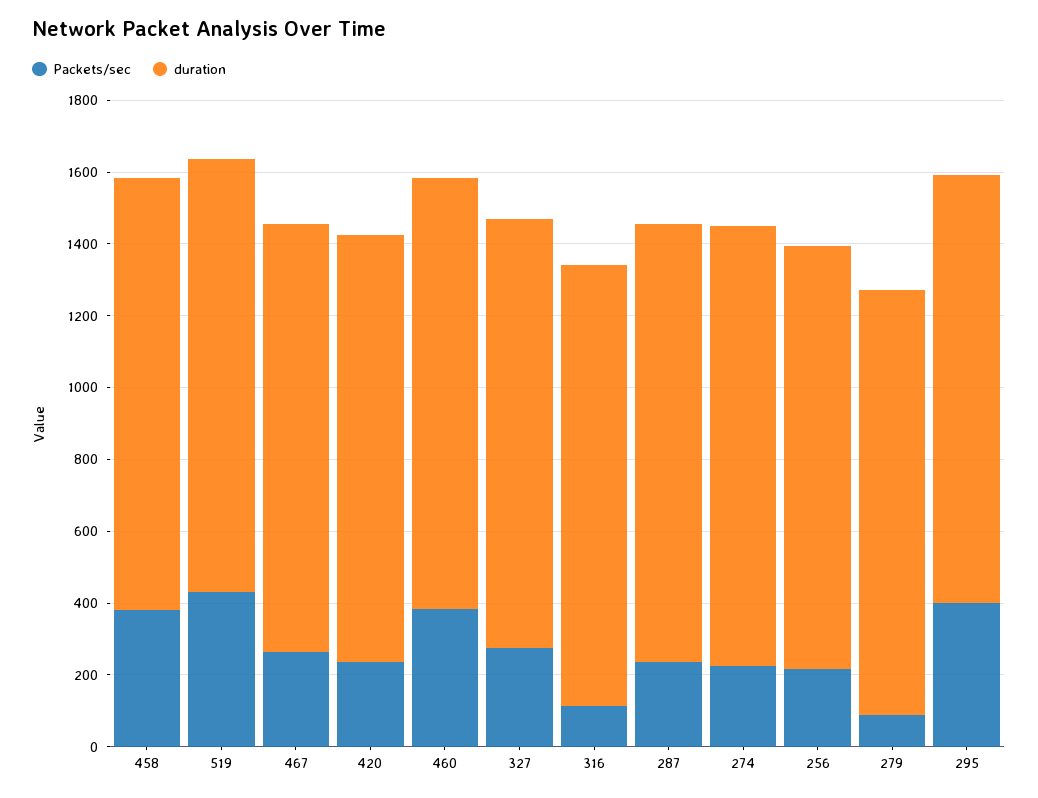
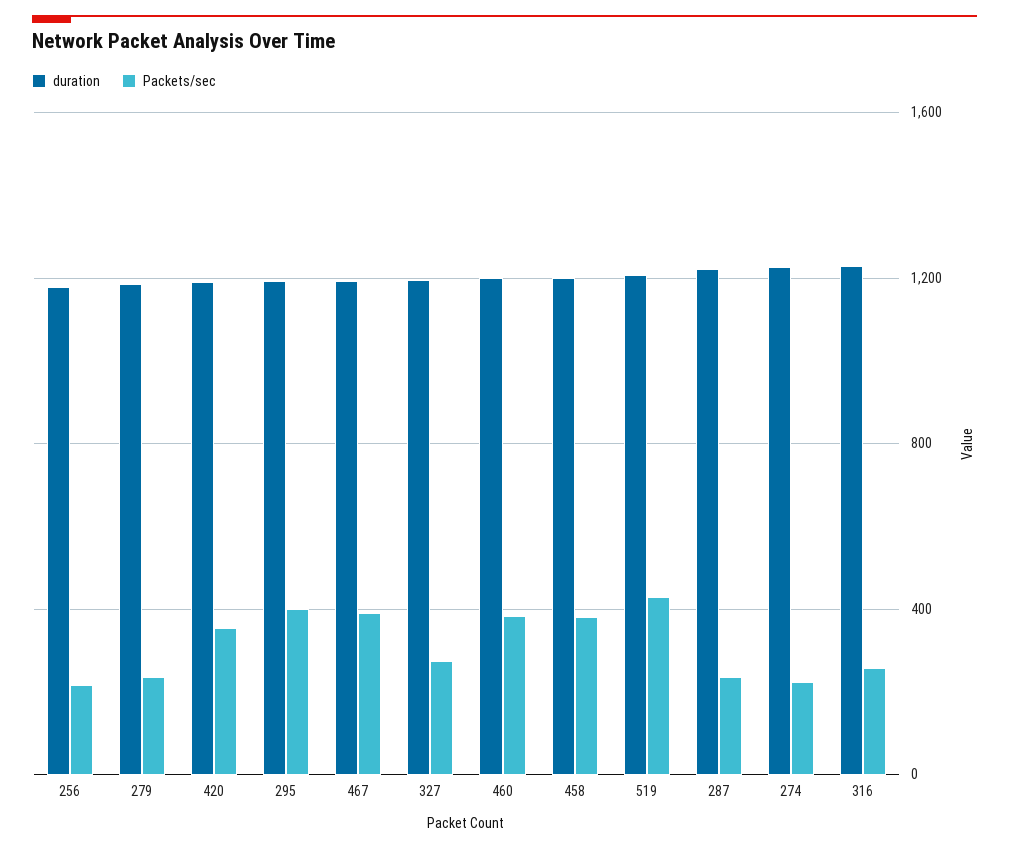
Packets/sec, 467: 250 -> 400
Packets/sec, 420: 250 -> 350
Packets/sec, 316: 100 -> 250
Packets/sec, 279: 100 -> 250

